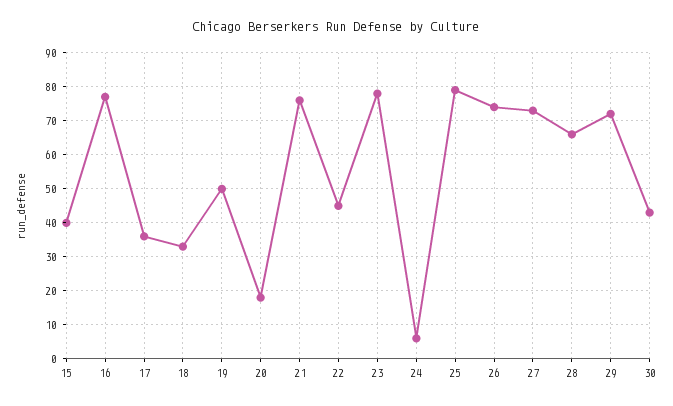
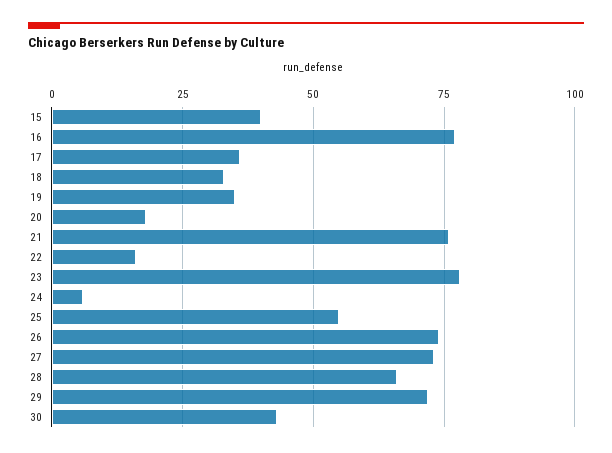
19: 50 -> 35
22: 45 -> 15
25: 80 -> 55

